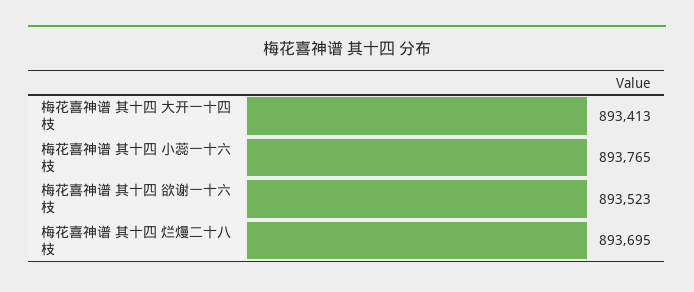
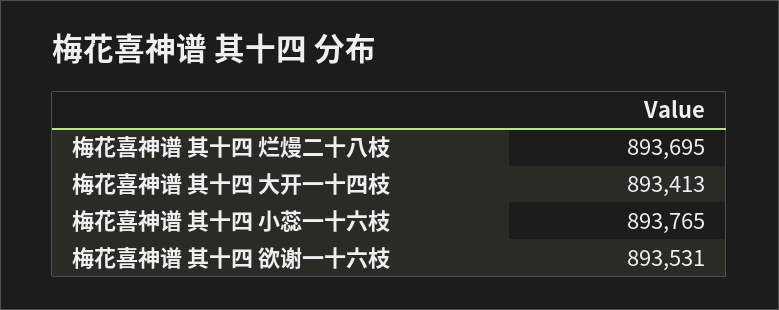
梅花喜神谱 其十四 欲谢一十六枝: 893523 -> 893531

